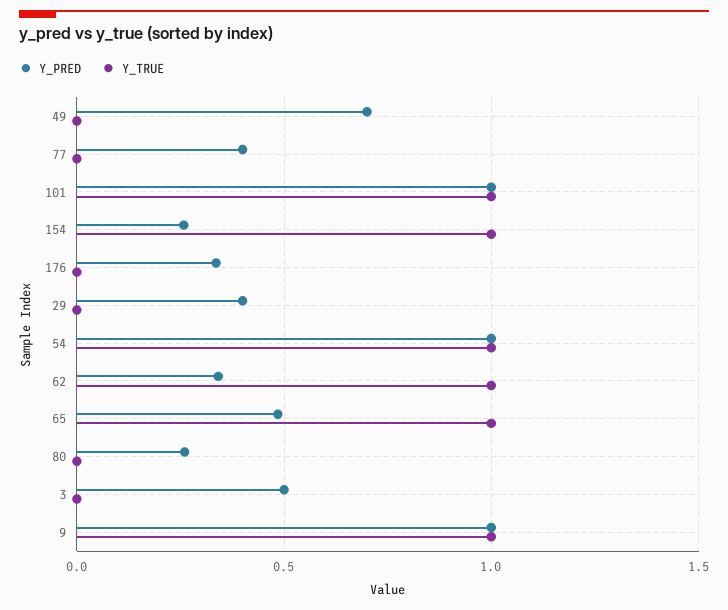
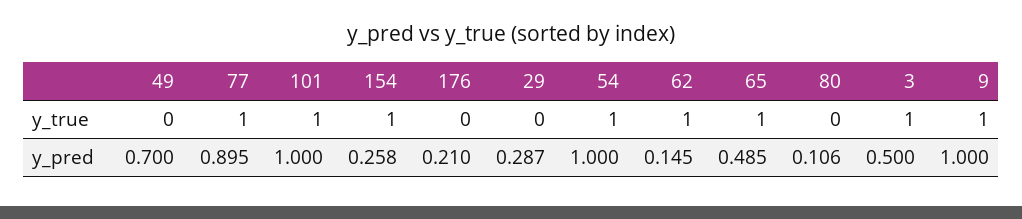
Y_PRED, 77: 0.4 -> 0.895
Y_TRUE, 77: 0 -> 1
Y_PRED, 176: 0.35 -> 0.21
Y_PRED, 29: 0.4 -> 0.287
Y_PRED, 62: 0.35 -> 0.145
Y_PRED, 80: 0.25 -> 0.106
Y_TRUE, 3: 0 -> 1

